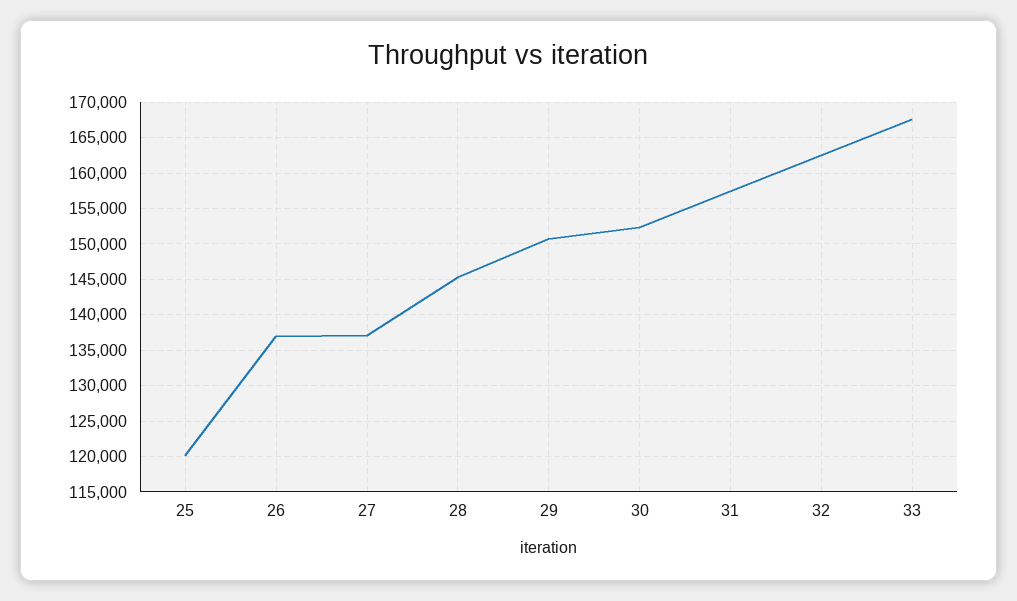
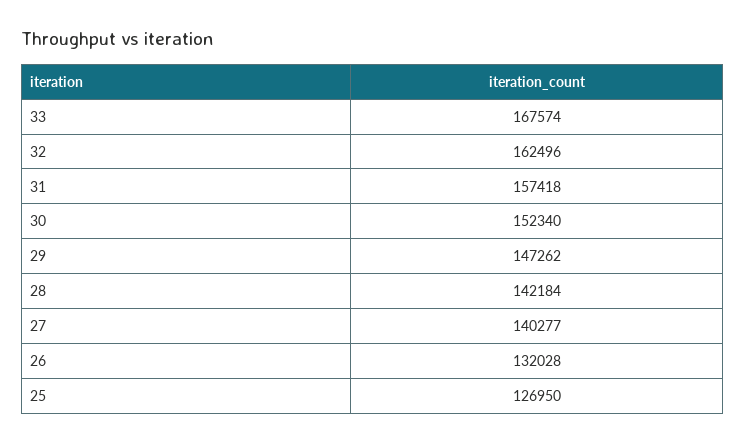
25: 120000 -> 126950
26: 137000 -> 132028
27: 137000 -> 140277
28: 145000 -> 142184
29: 151000 -> 147262

